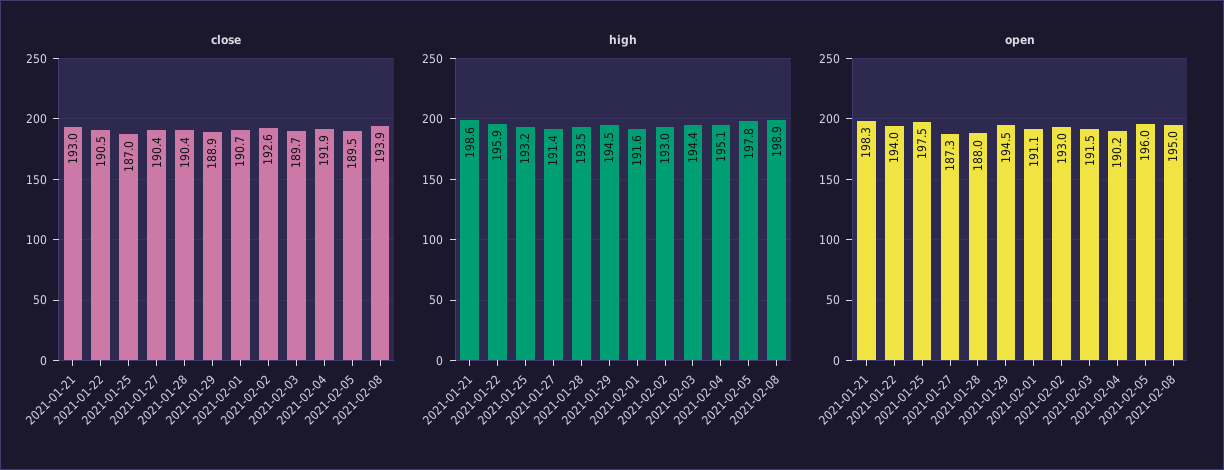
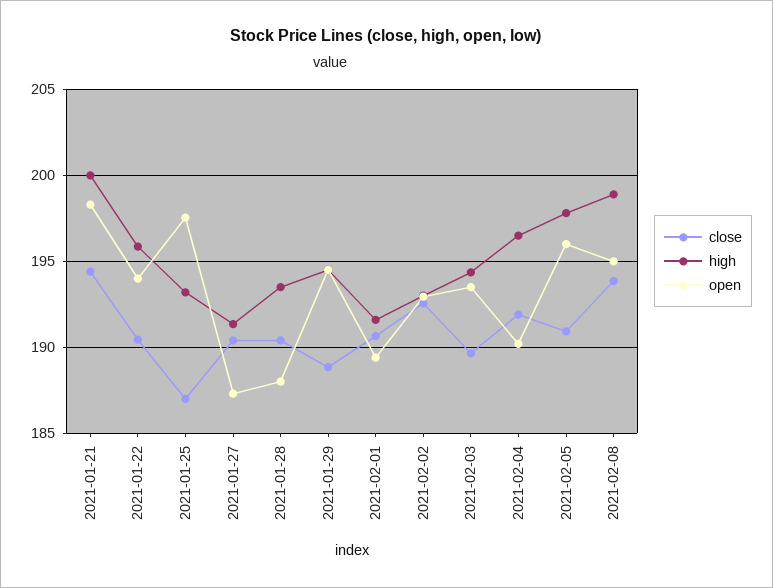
close, 2021-01-21: 193 -> 194.5
close, 2021-02-05: 189.5 -> 191
high, 2021-01-21: 198.6 -> 200
high, 2021-02-04: 195.1 -> 196.5
open, 2021-02-01: 191.1 -> 189.5
open, 2021-02-03: 191.5 -> 193.5

